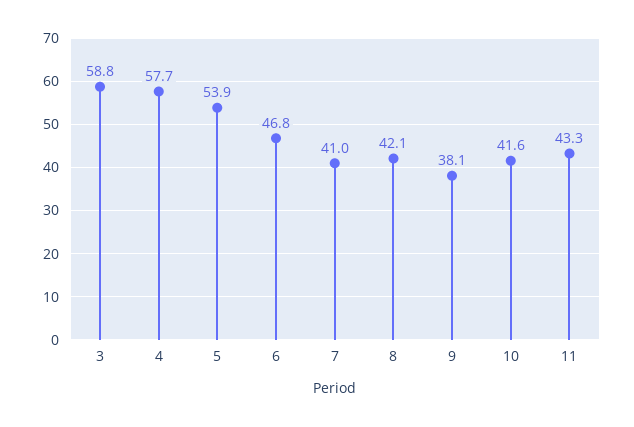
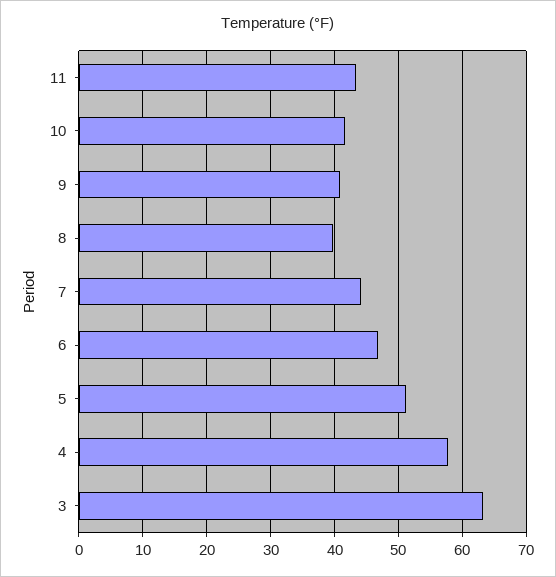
3: 58.8 -> 63
5: 53.9 -> 51
7: 41 -> 44
8: 42.1 -> 40
9: 38.1 -> 41

